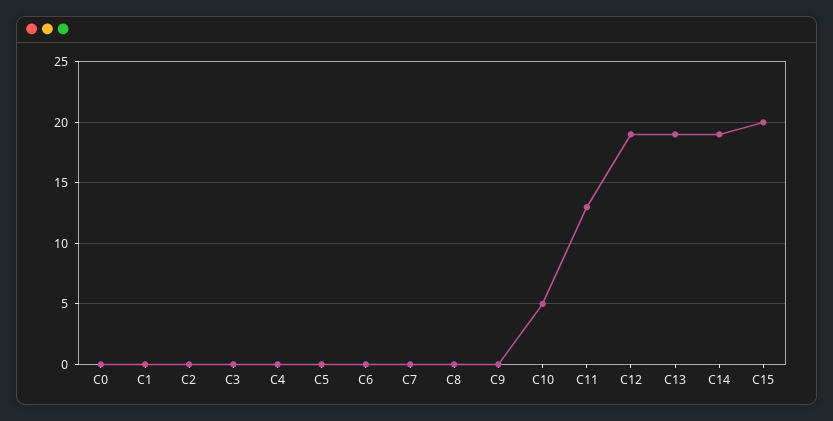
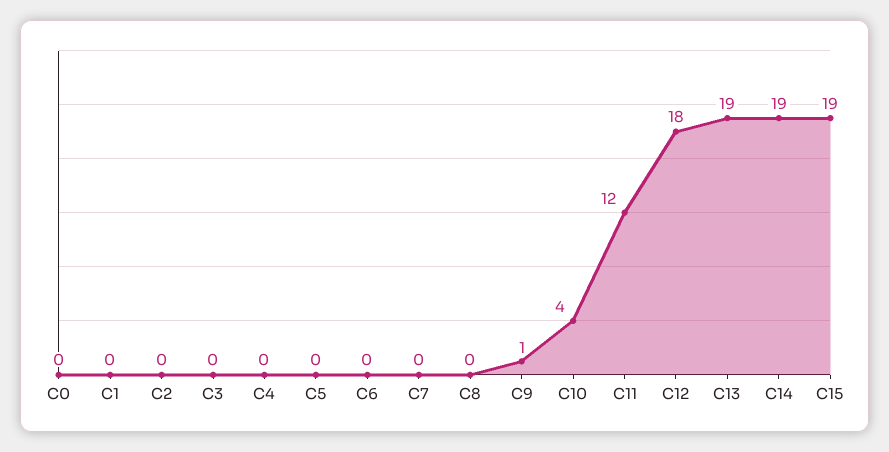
C9: 0 -> 1
C10: 5 -> 4
C11: 13 -> 12
C12: 19 -> 18
C15: 20 -> 19

